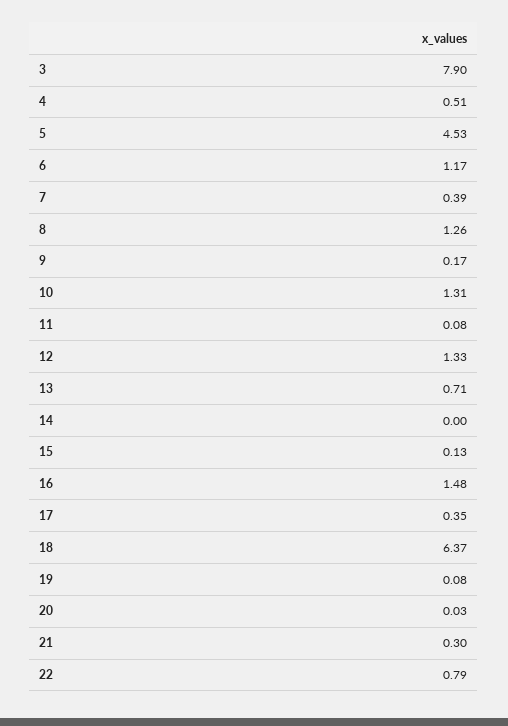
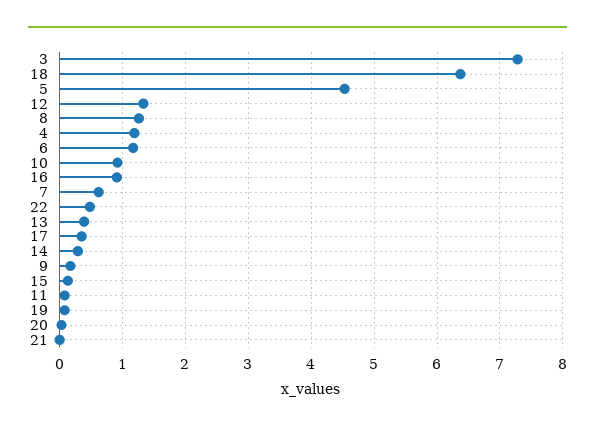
3: 7.9 -> 7.3
4: 0.51 -> 1.2
7: 0.39 -> 0.6
10: 1.31 -> 0.9
13: 0.71 -> 0.4
14: 0 -> 0.3
16: 1.48 -> 0.9
21: 0.3 -> 0
22: 0.79 -> 0.5

